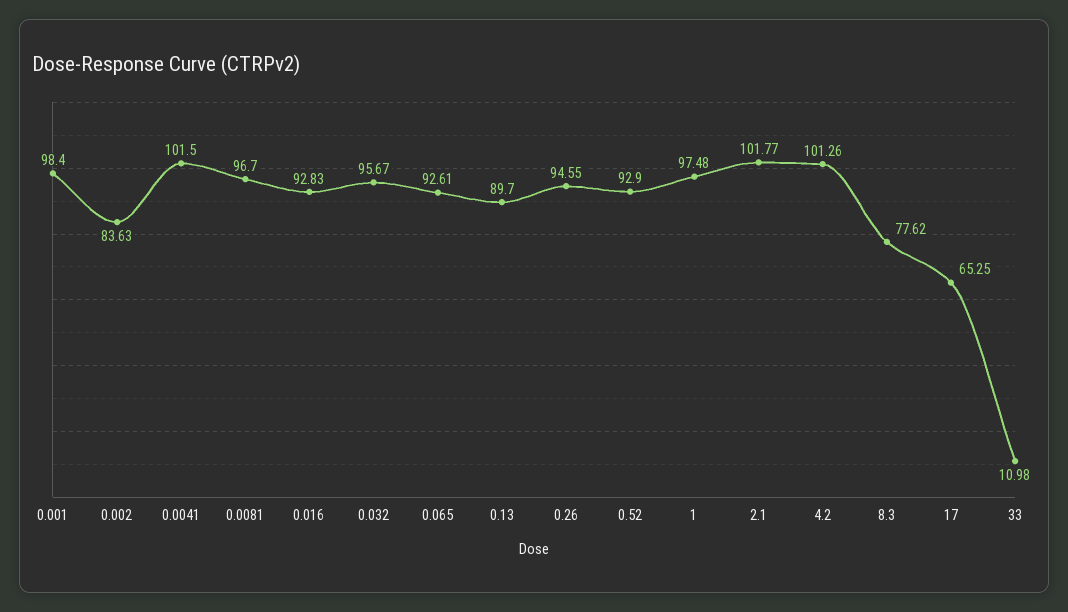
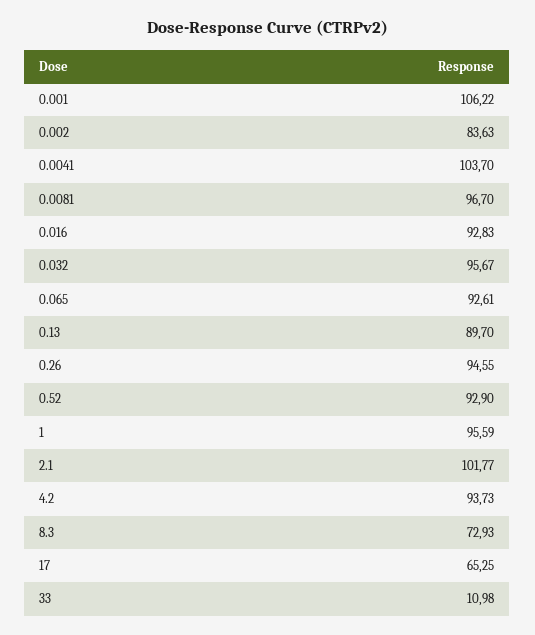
0.001: 98.4 -> 106.22
0.0041: 101.5 -> 103.7
1: 97.48 -> 95.59
4.2: 101.26 -> 93.73
8.3: 77.62 -> 72.93

